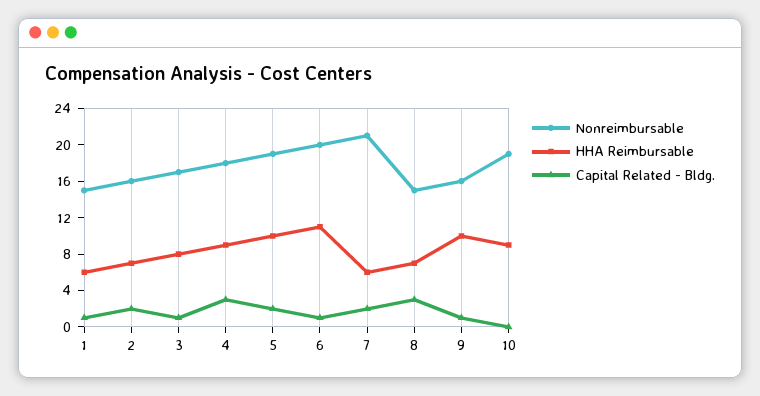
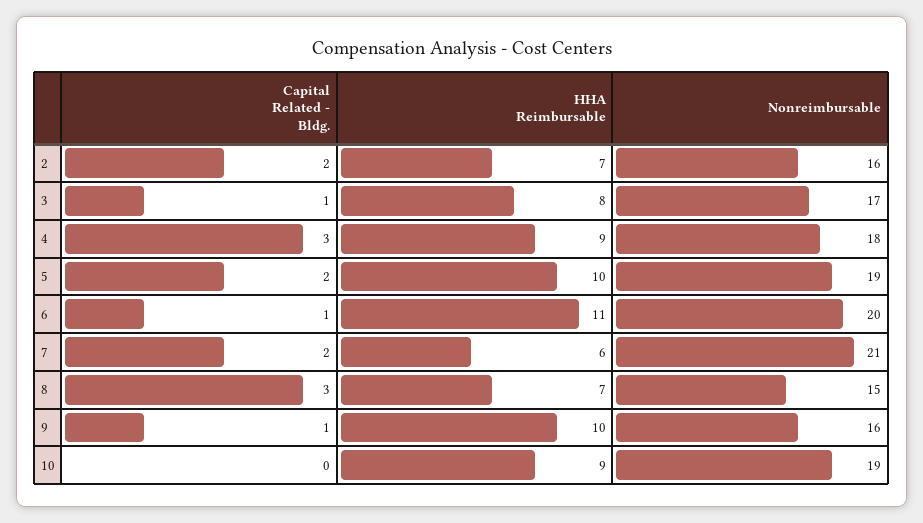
Nonreimbursable, 1: 15 -> none
HHA Reimbursable, 1: 6 -> none
Capital Related - Bldg., 1: 1 -> none

